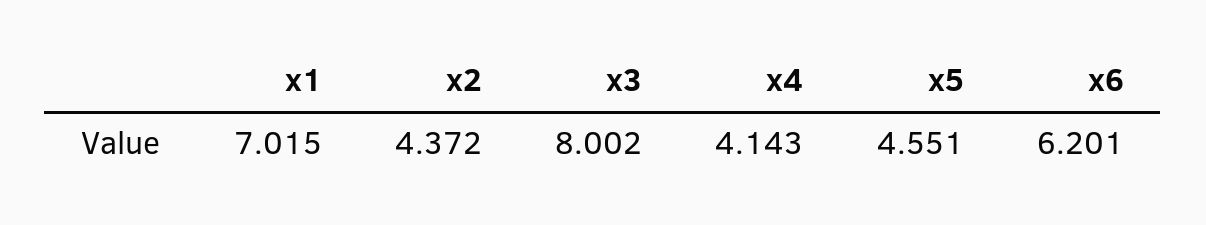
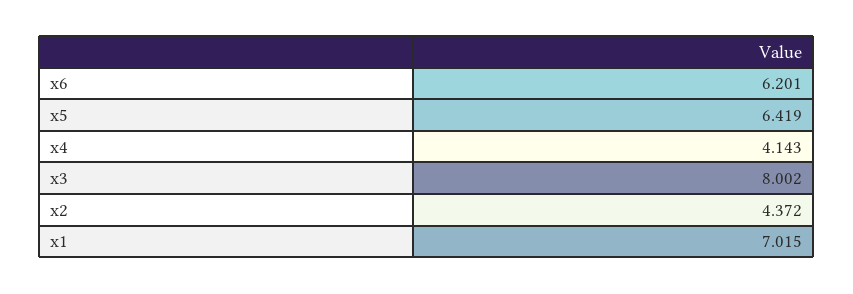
x5: 4.551 -> 6.419

